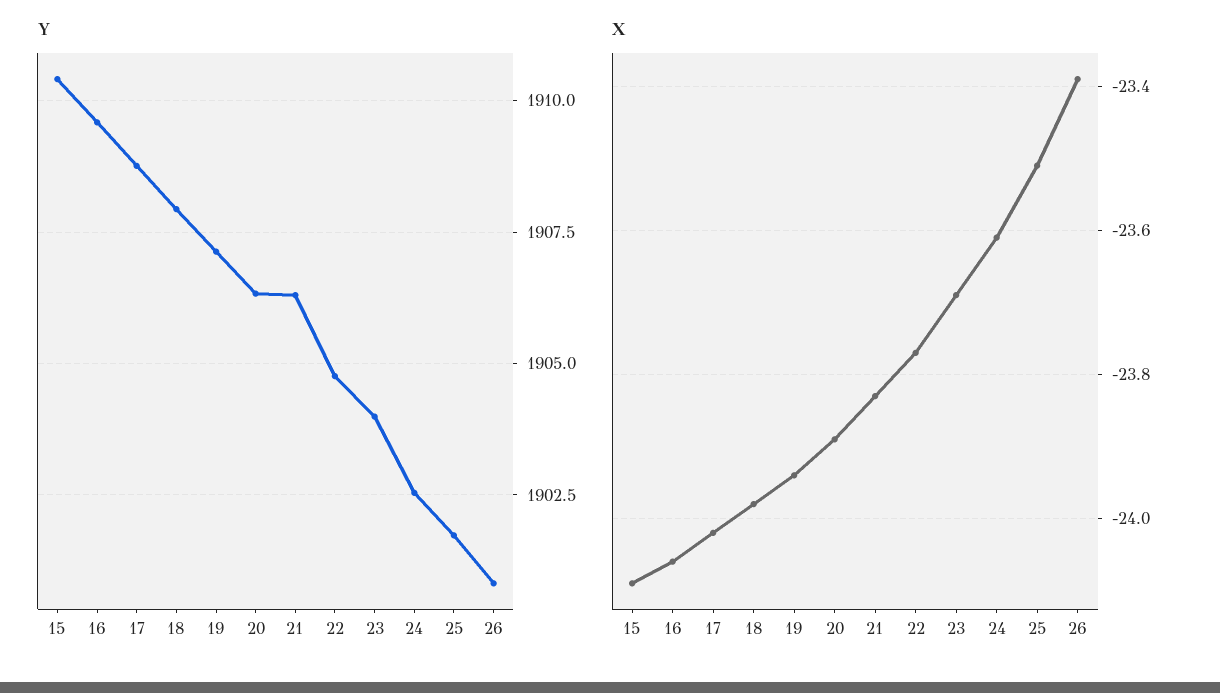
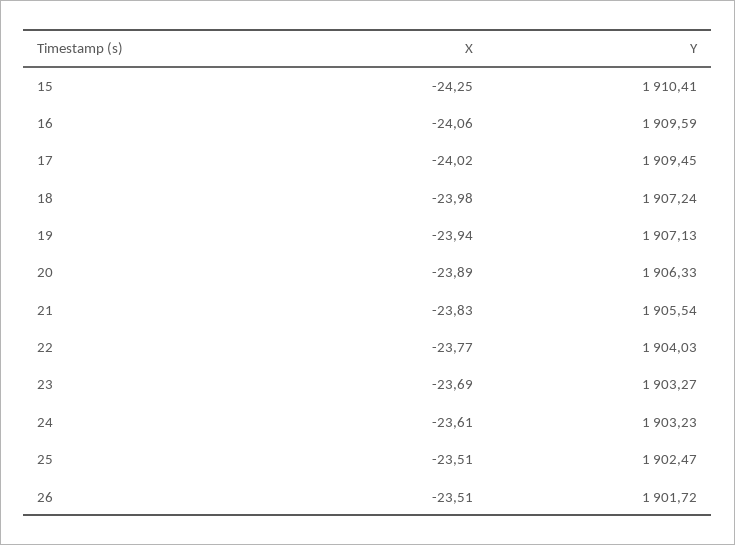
Y, 17: 1908.75 -> 1909.45
Y, 18: 1908 -> 1907.24
Y, 21: 1906.25 -> 1905.54
Y, 22: 1904.75 -> 1904.03
Y, 23: 1904 -> 1903.27
Y, 24: 1902.5 -> 1903.23
Y, 25: 1901.75 -> 1902.47
Y, 26: 1900.75 -> 1901.72
X, 15: -24.1 -> -24.25
X, 26: -23.4 -> -23.51

